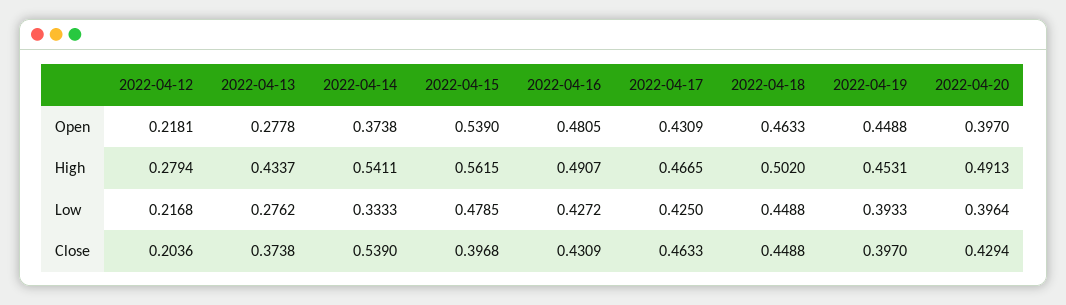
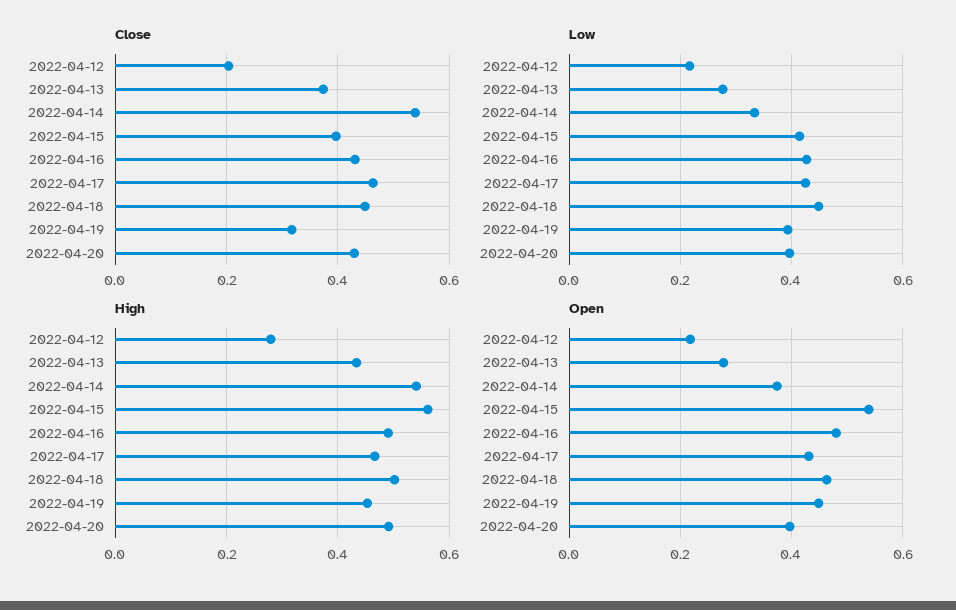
Low, 2022-04-15: 0.4785 -> 0.42
Close, 2022-04-19: 0.397 -> 0.32

